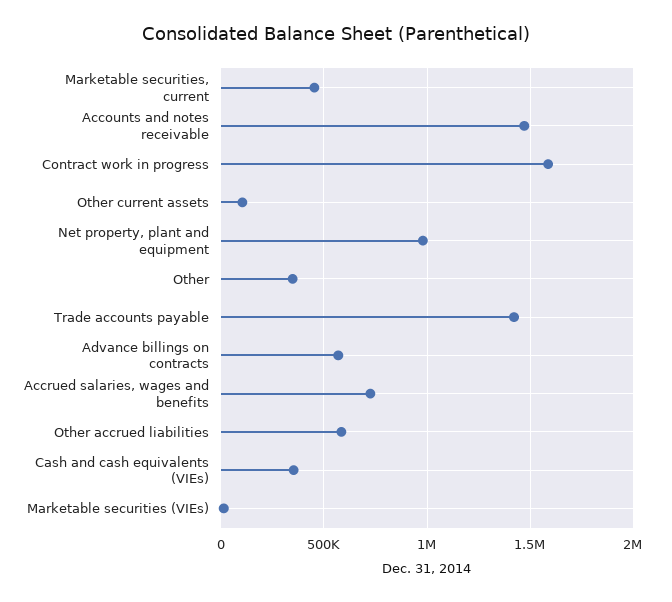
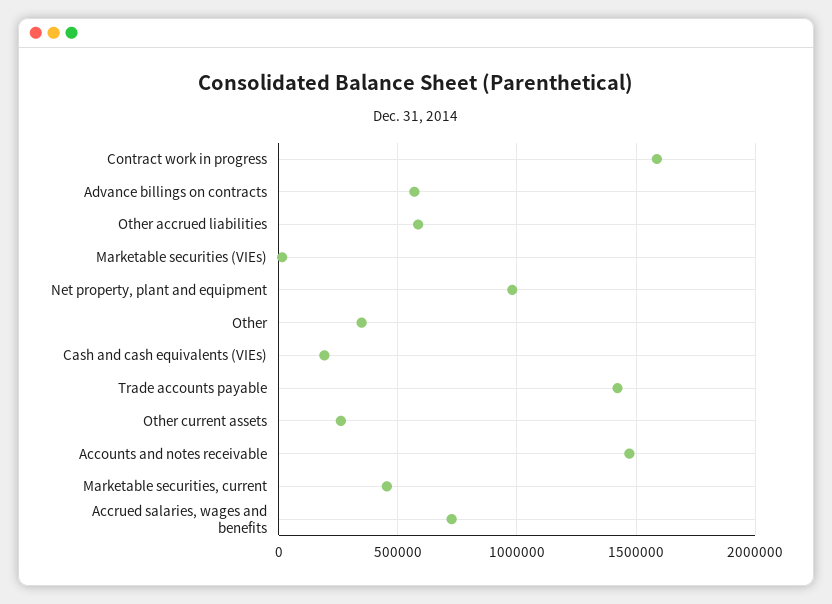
Other current assets: 100000 -> 250000
Cash and cash equivalents (VIEs): 350000 -> 200000

